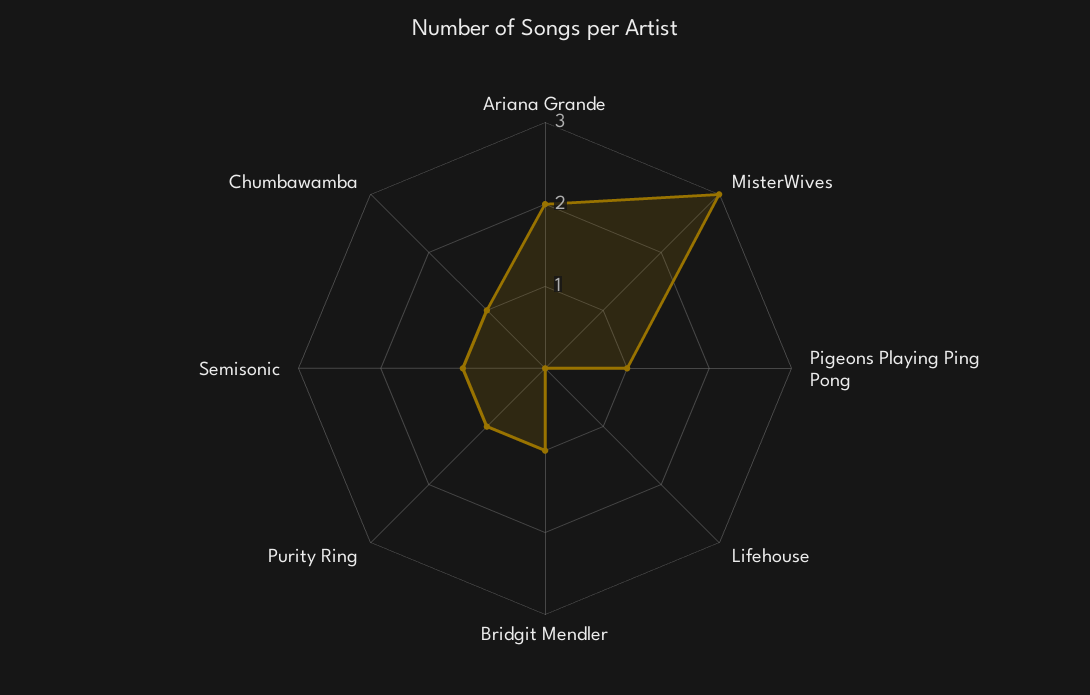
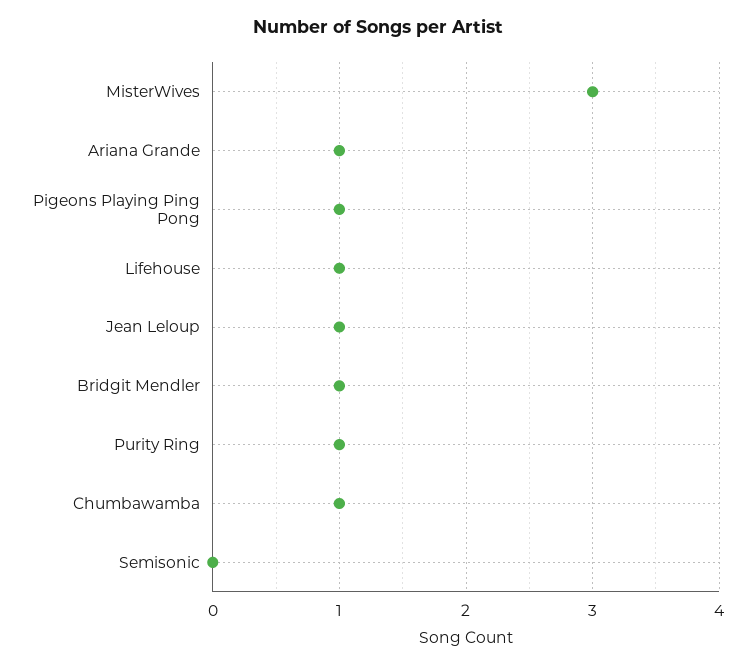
Ariana Grande: 2 -> 1
Lifehouse: 0 -> 1
Semisonic: 1 -> 0
Jean Leloup: none -> 1

